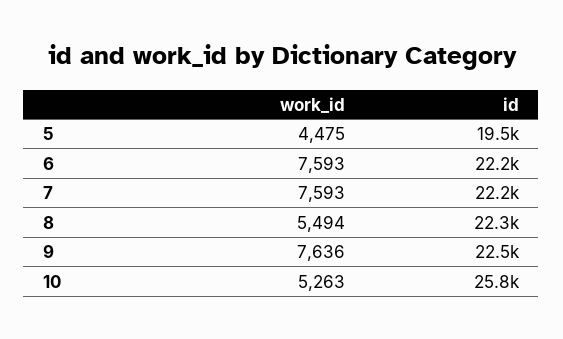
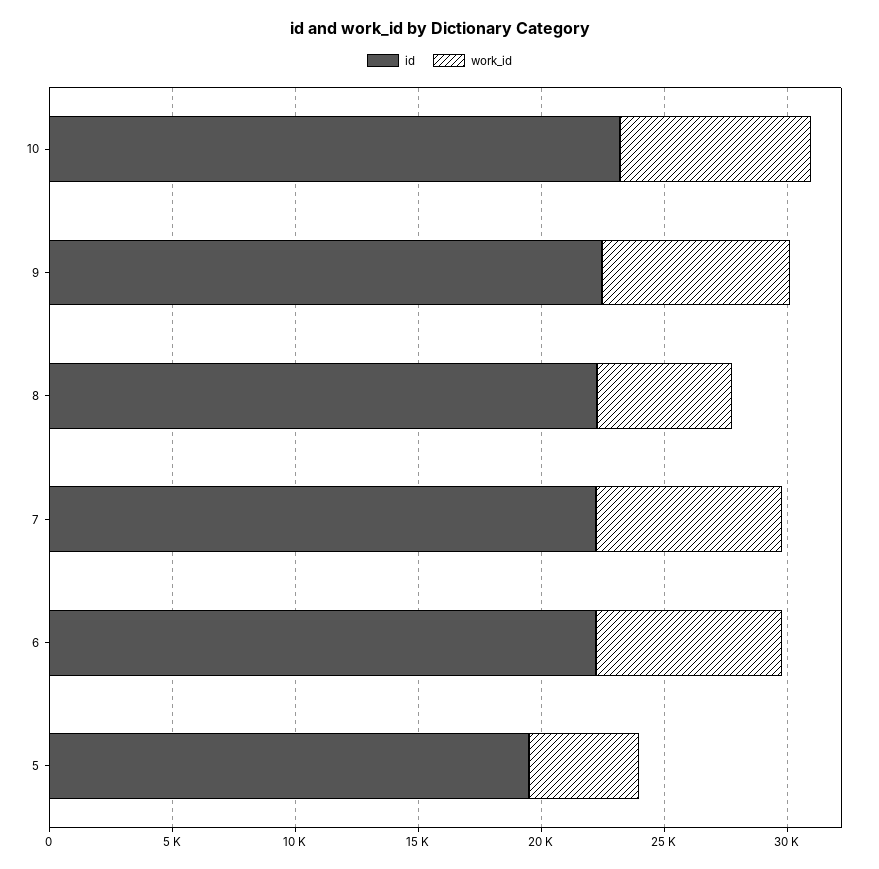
work_id, 10: 5263 -> 8000
id, 10: 25800 -> 23000

